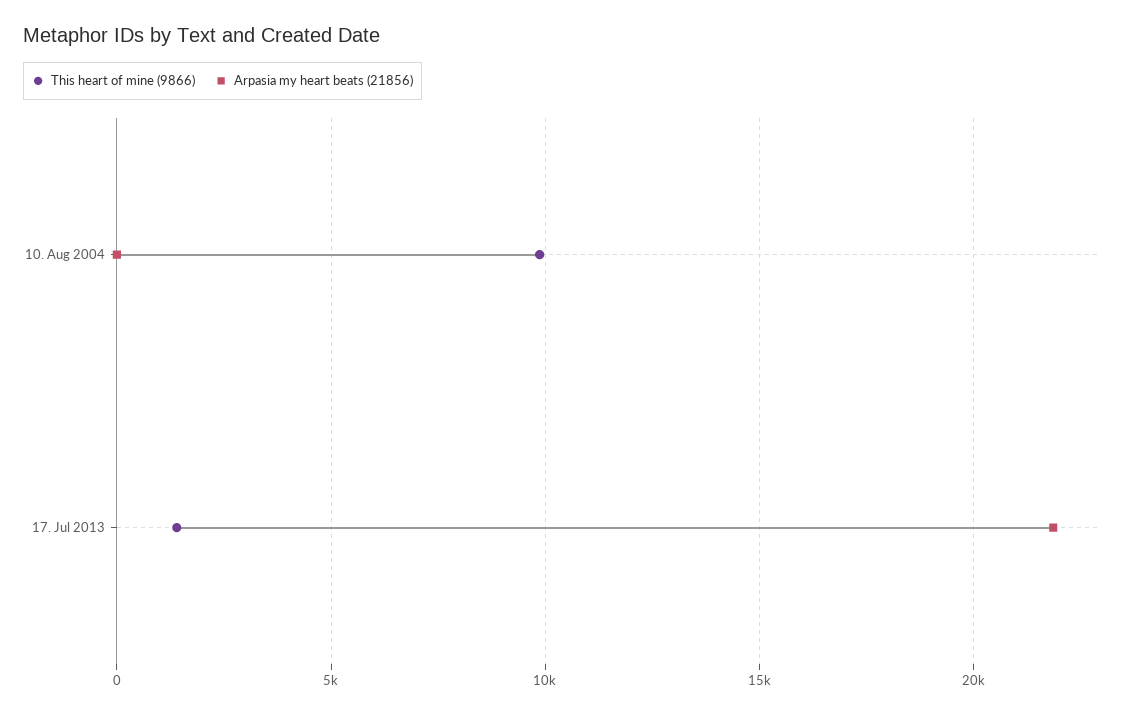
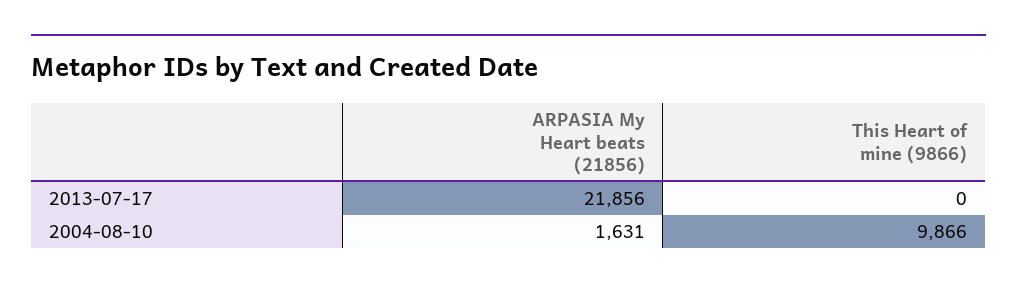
Arpasia my heart beats (21856), 10. Aug 2004: 0 -> 1631
This heart of mine (9866), 17. Jul 2013: 1500 -> 0

